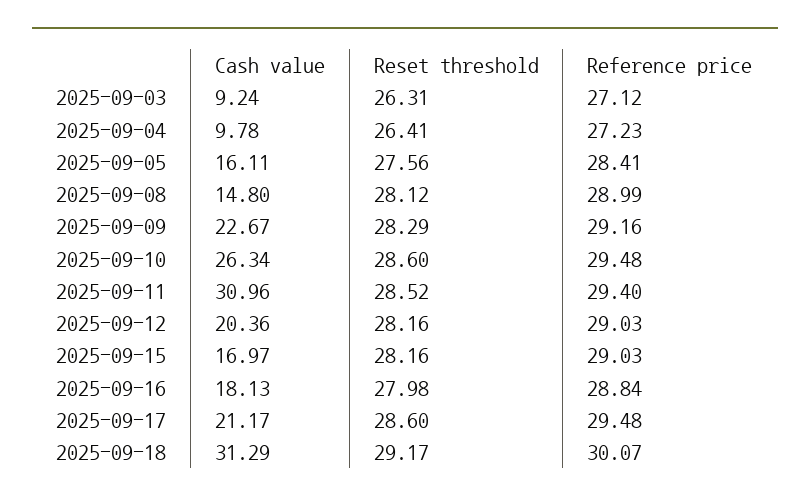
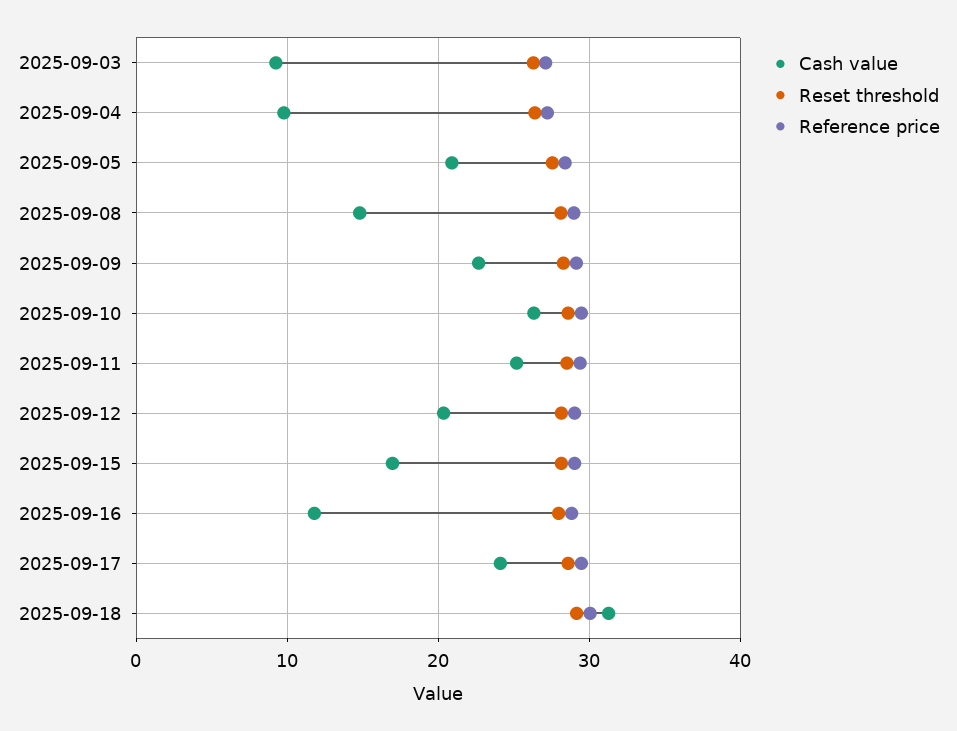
Cash value, 2025-09-05: 16.11 -> 21
Cash value, 2025-09-11: 30.96 -> 25
Cash value, 2025-09-16: 18.13 -> 12
Cash value, 2025-09-17: 21.17 -> 24

